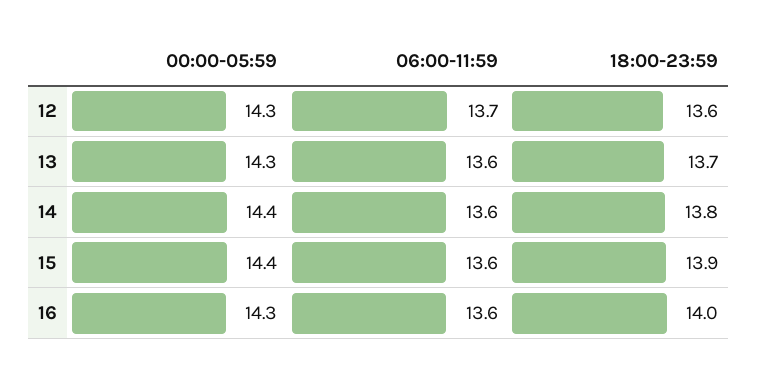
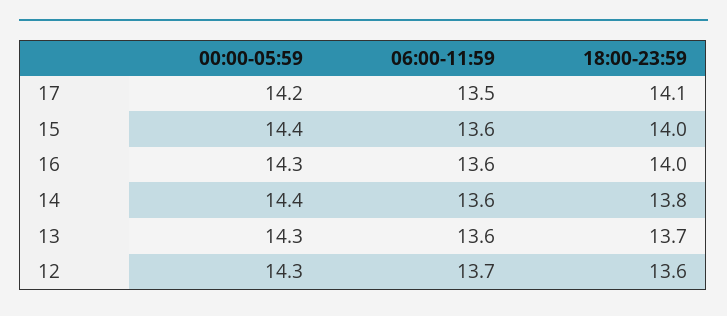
18:00-23:59, 15: 13.9 -> 14
00:00-05:59, 17: none -> 14.2
06:00-11:59, 17: none -> 13.5
18:00-23:59, 17: none -> 14.1

